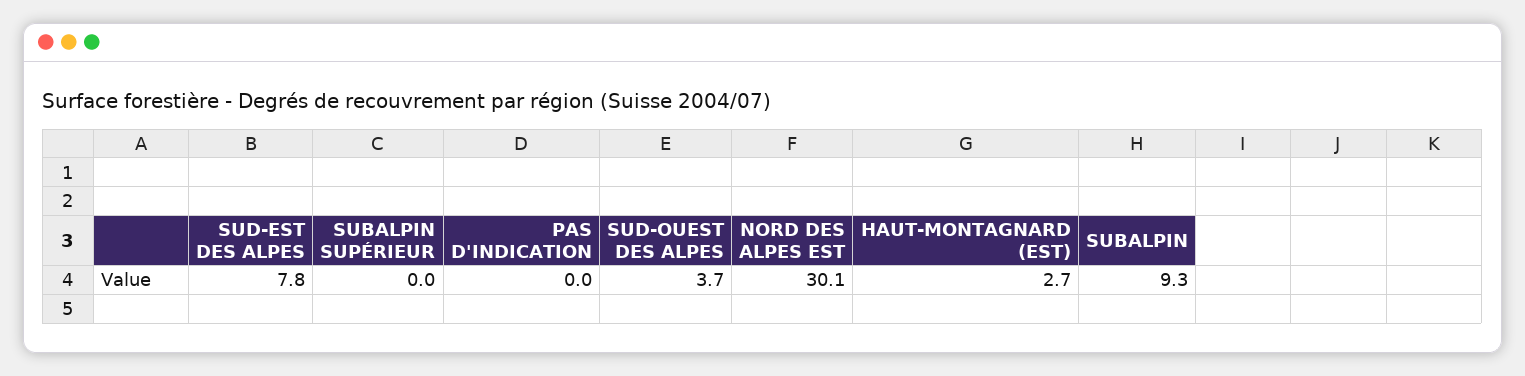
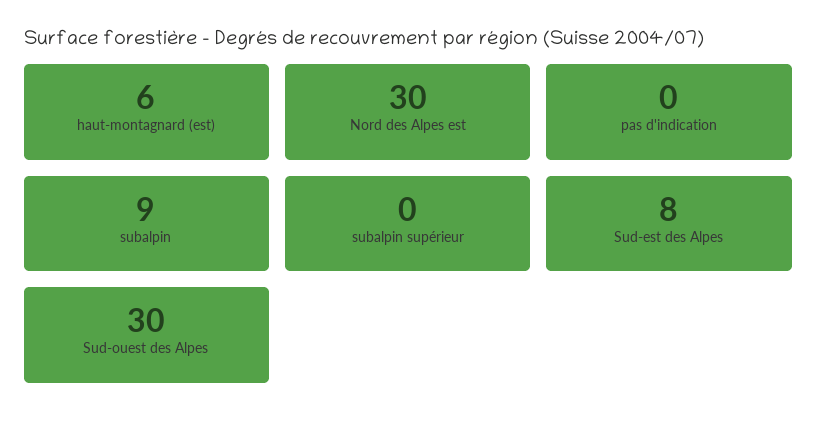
SUD-OUEST DES ALPES: 3.7 -> 30
HAUT-MONTAGNARD (EST): 2.7 -> 6

